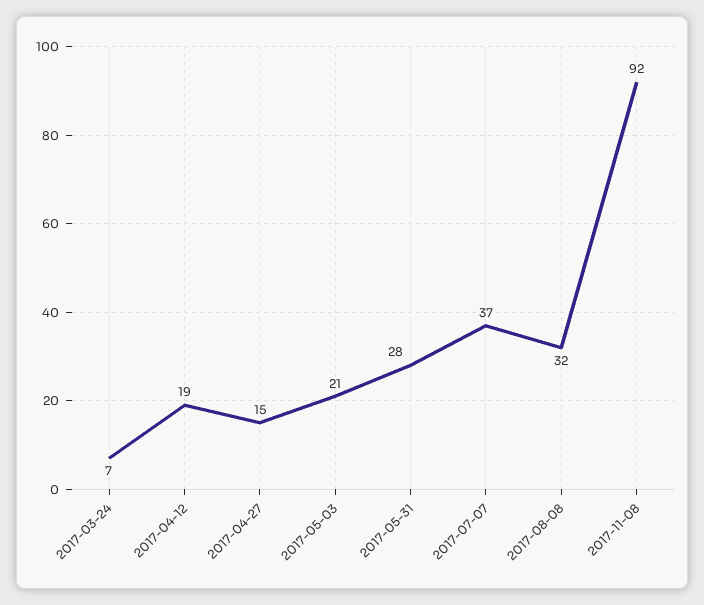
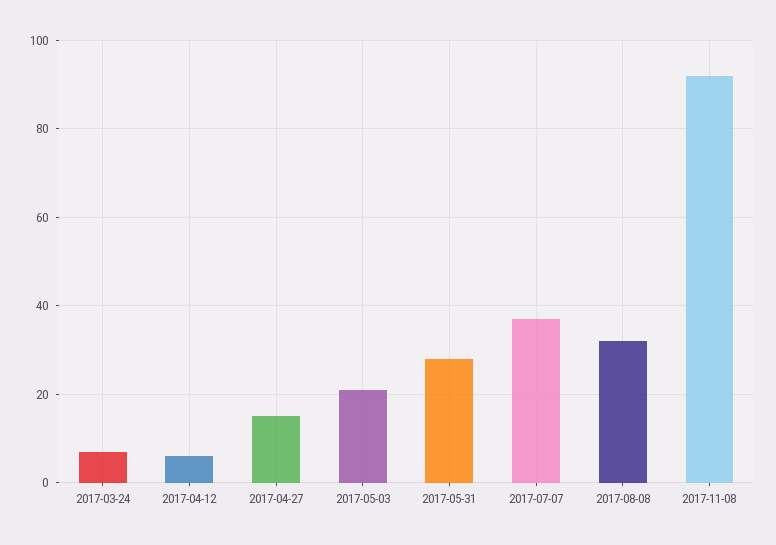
2017-04-12: 19 -> 5

